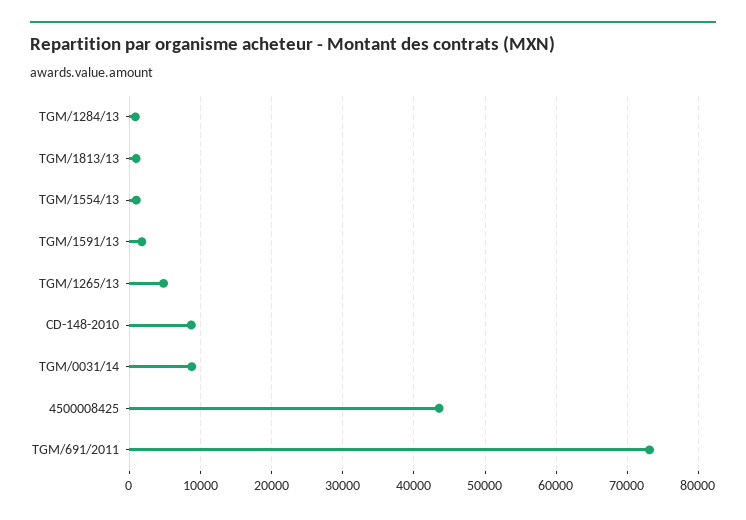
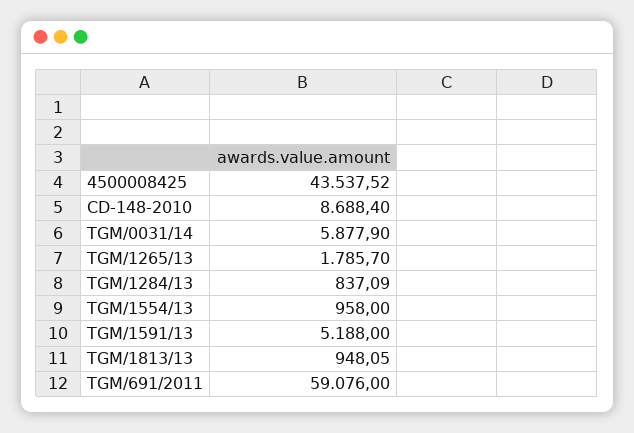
TGM/1591/13: 2000 -> 5188
TGM/1265/13: 5000 -> 1785.7
TGM/0031/14: 9000 -> 5877.9
TGM/691/2011: 73000 -> 59076

